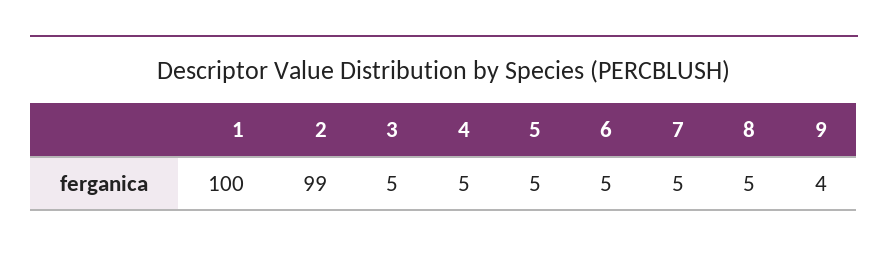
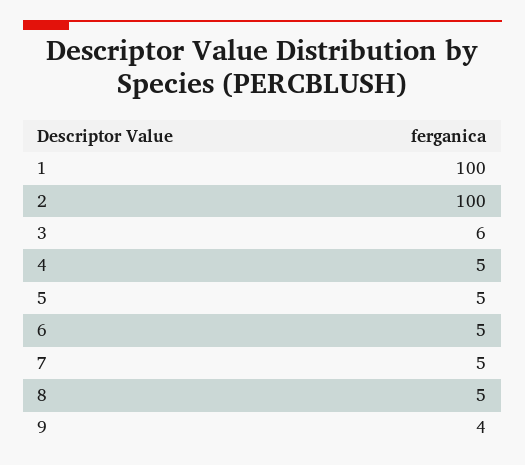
2: 99 -> 100
3: 5 -> 6

